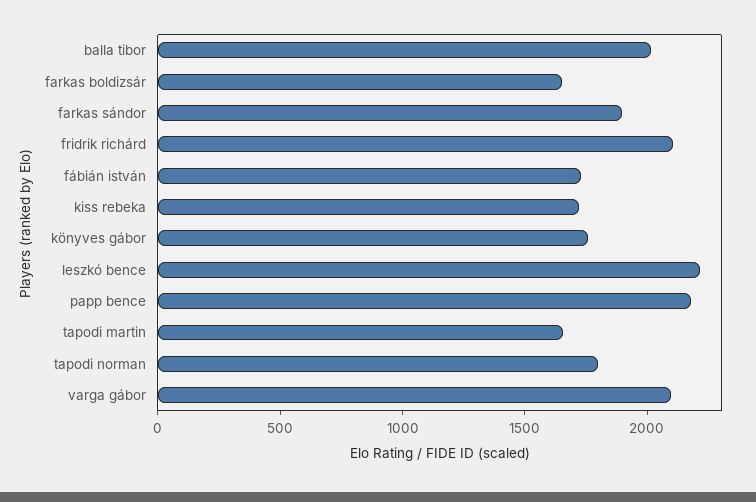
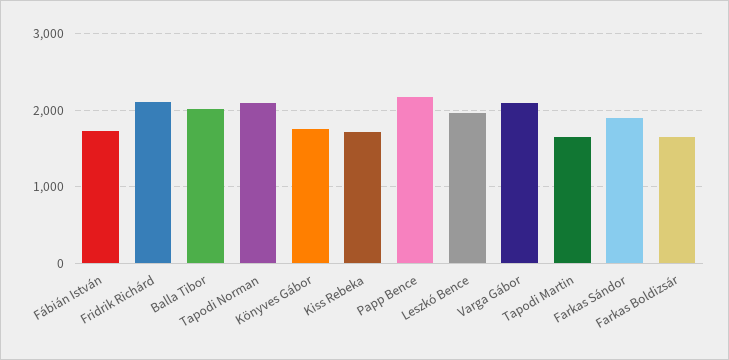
leszkó bence: 2200 -> 2000
tapodi norman: 1800 -> 2100

